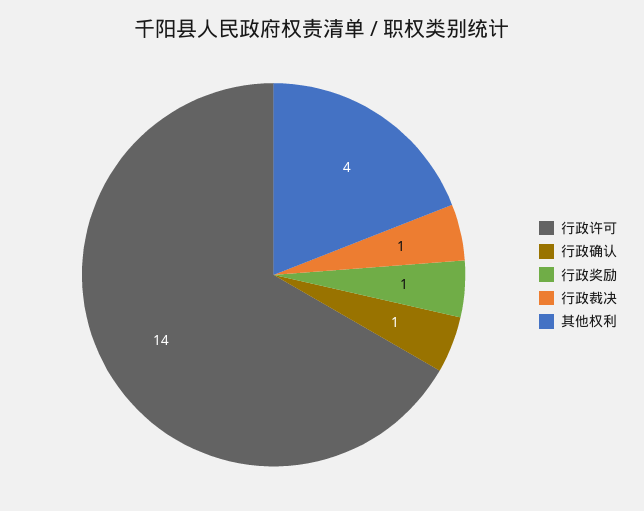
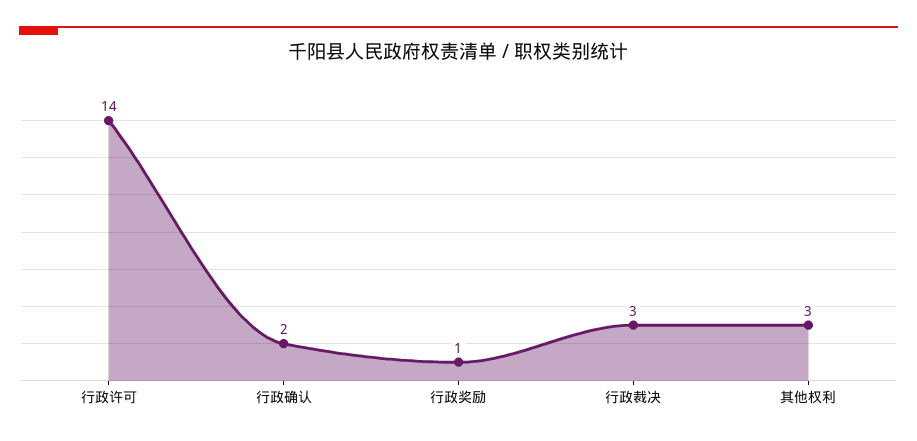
行政确认: 1 -> 2
行政裁决: 1 -> 3
其他权利: 4 -> 3

